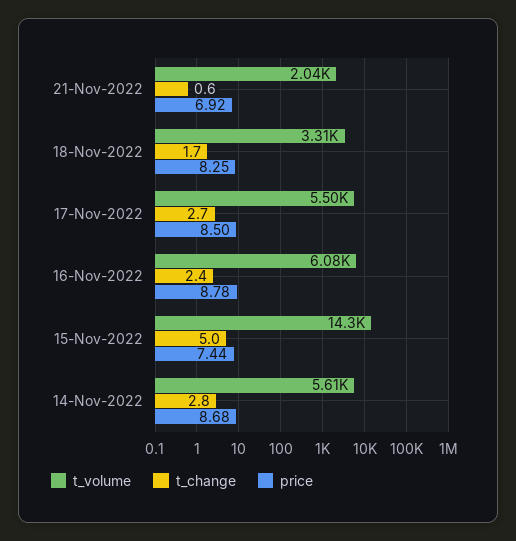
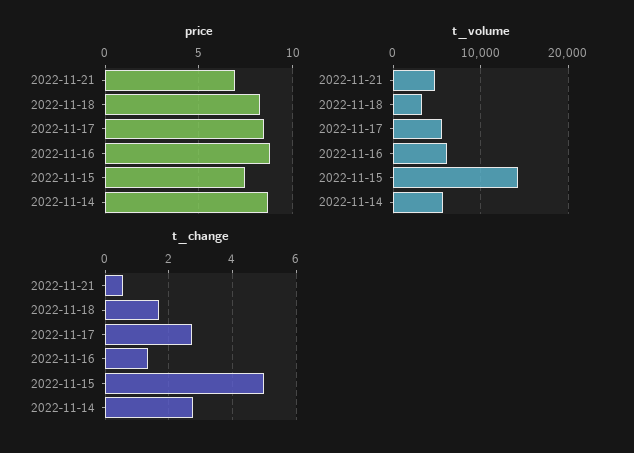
t_volume, 21-Nov-2022: 2040 -> 5000
t_change, 16-Nov-2022: 2.4 -> 1.4

